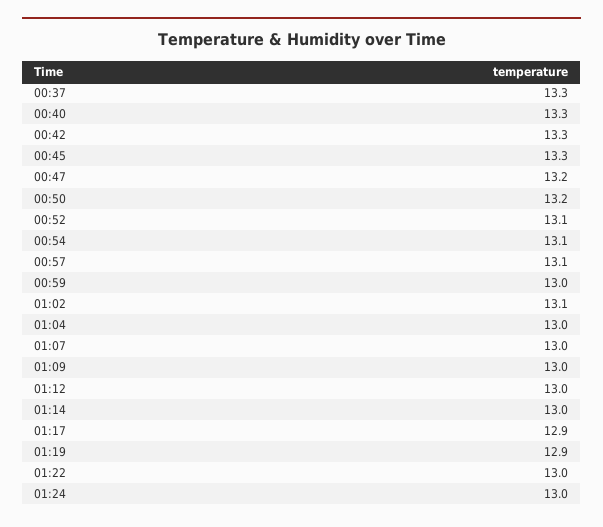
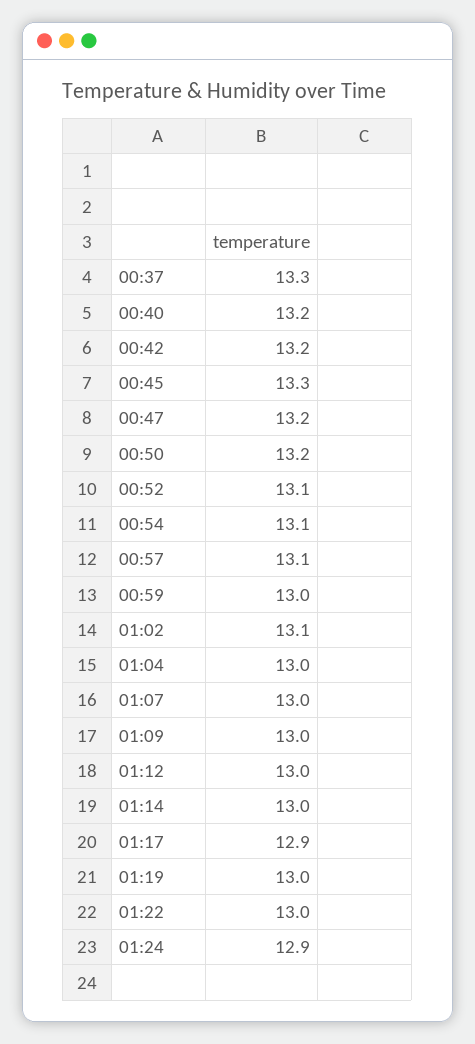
00:40: 13.3 -> 13.2
00:42: 13.3 -> 13.2
01:19: 12.9 -> 13
01:24: 13 -> 12.9

